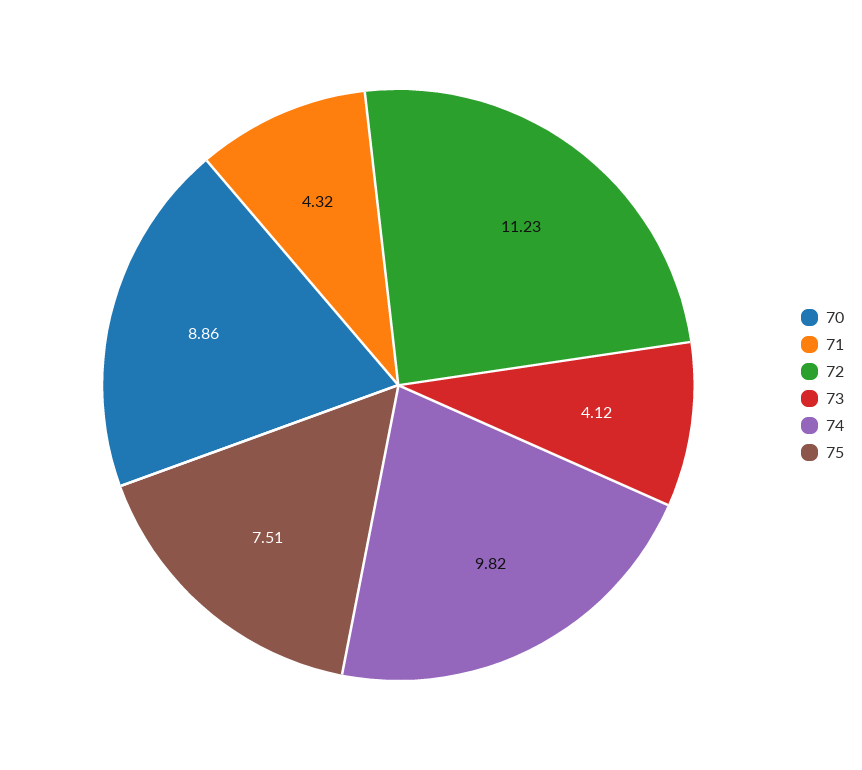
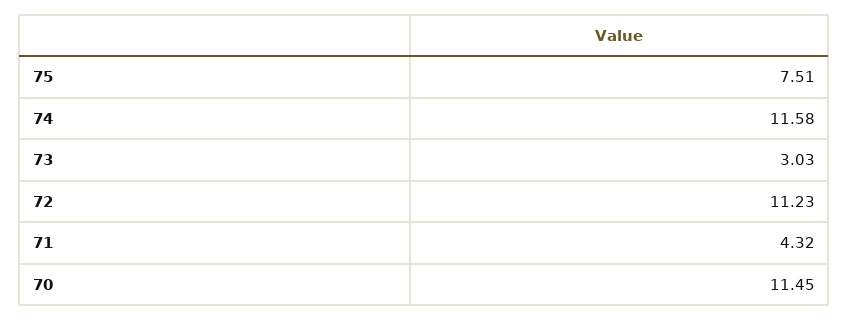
70: 8.86 -> 11.45
73: 4.12 -> 3.03
74: 9.82 -> 11.58

